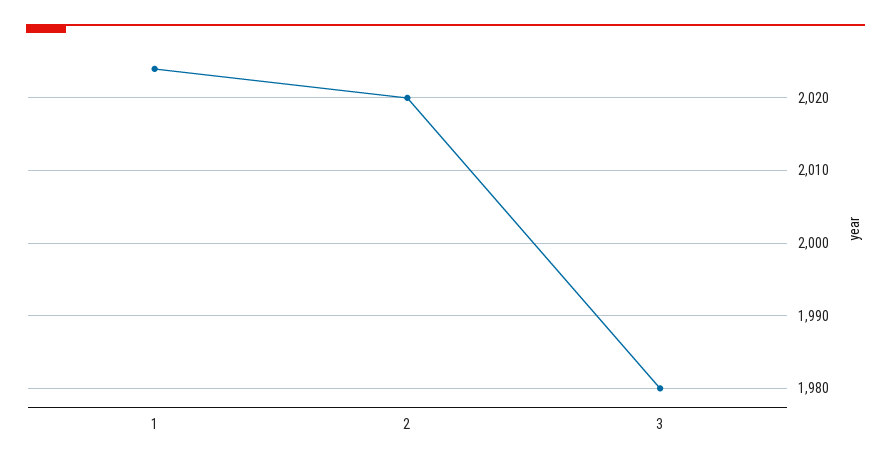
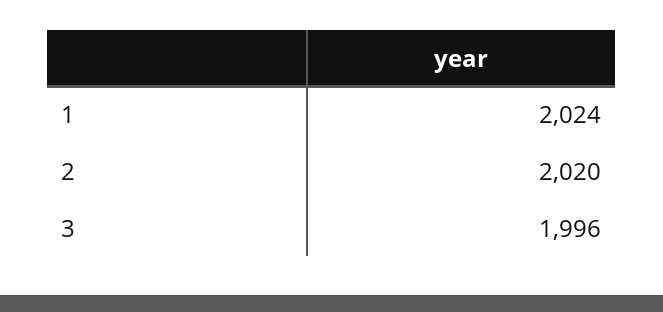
3: 1980 -> 1996

